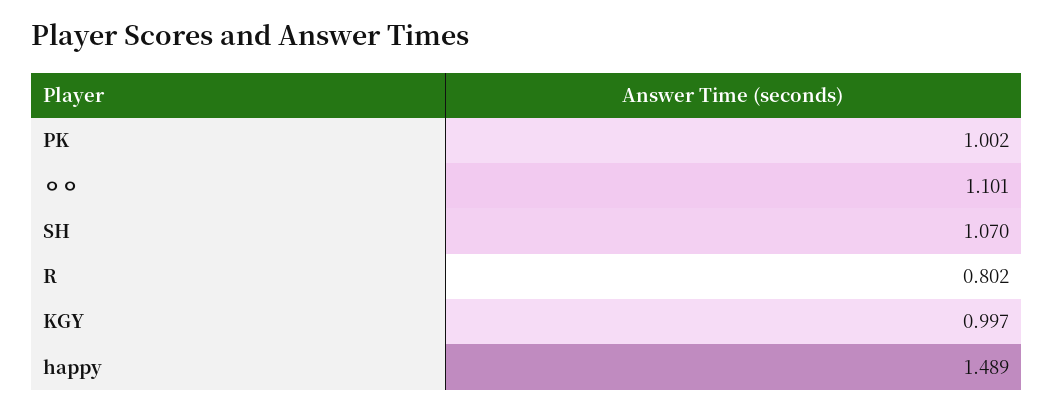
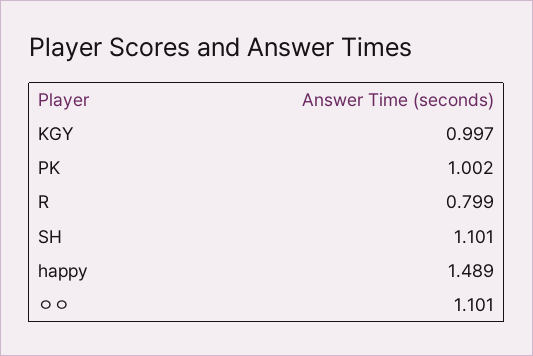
SH: 1.07 -> 1.101
R: 0.802 -> 0.799

